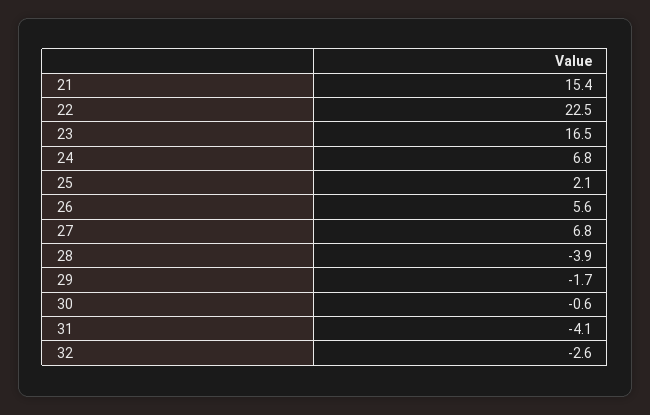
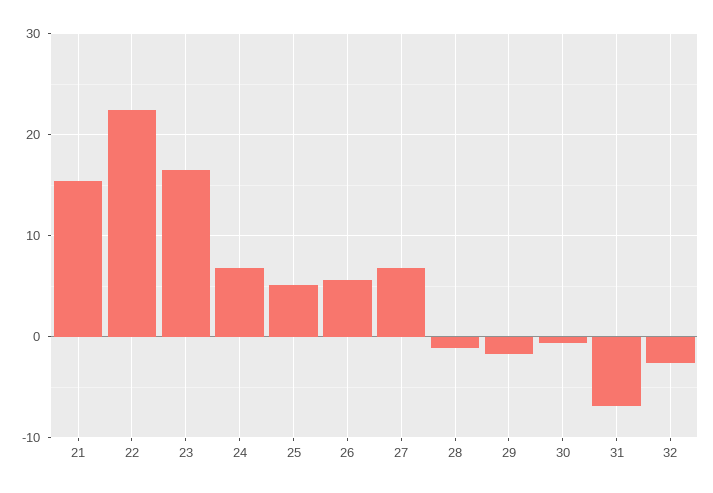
25: 2.1 -> 5
28: -3.9 -> -1
31: -4.1 -> -7

